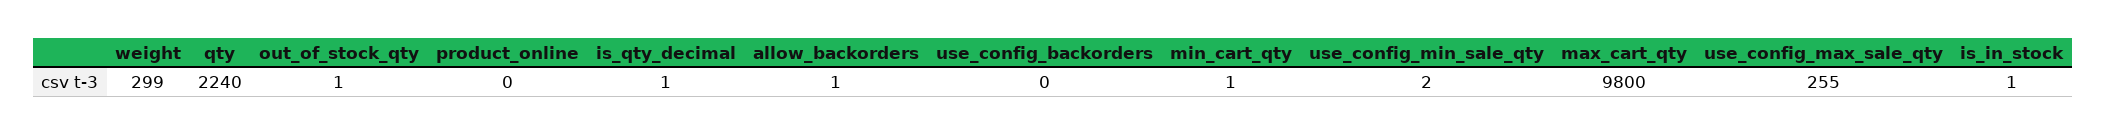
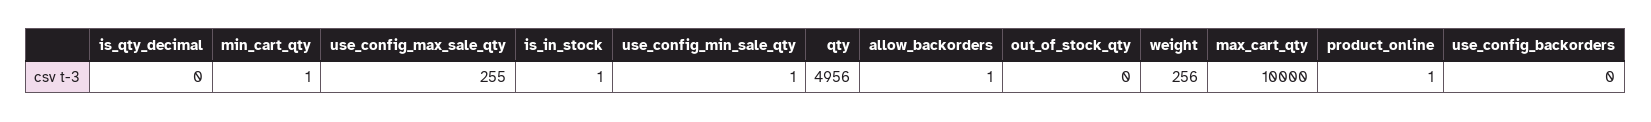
weight: 299 -> 256
qty: 2240 -> 4956
out_of_stock_qty: 1 -> 0
product_online: 0 -> 1
is_qty_decimal: 1 -> 0
use_config_min_sale_qty: 2 -> 1
max_cart_qty: 9800 -> 10000

